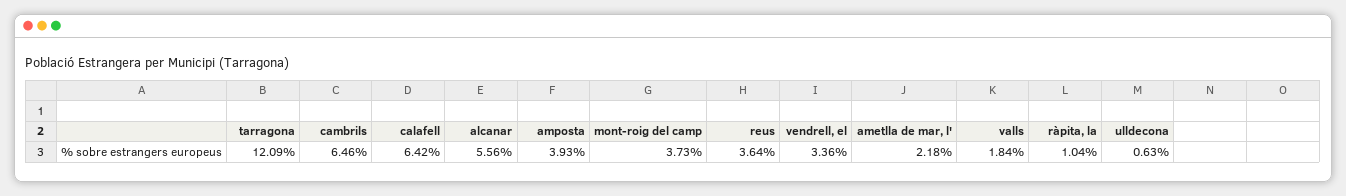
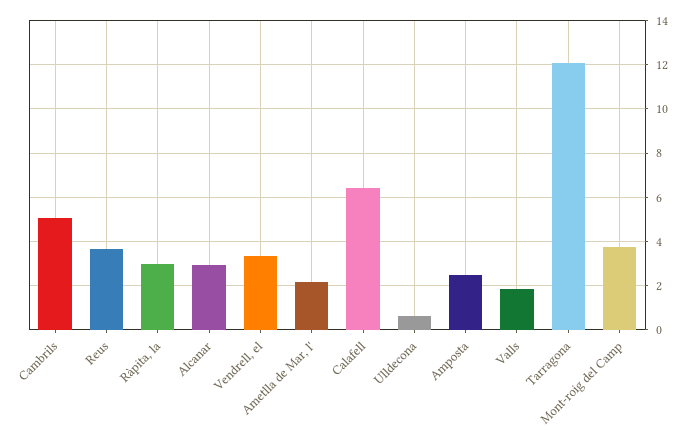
cambrils: 6.46 -> 5
alcanar: 5.56 -> 3
amposta: 3.93 -> 2.5
ràpita, la: 1.04 -> 3

